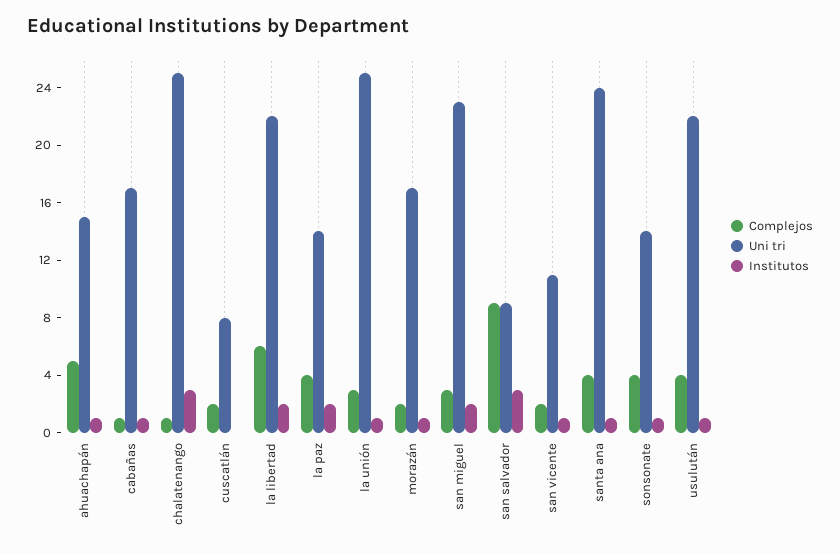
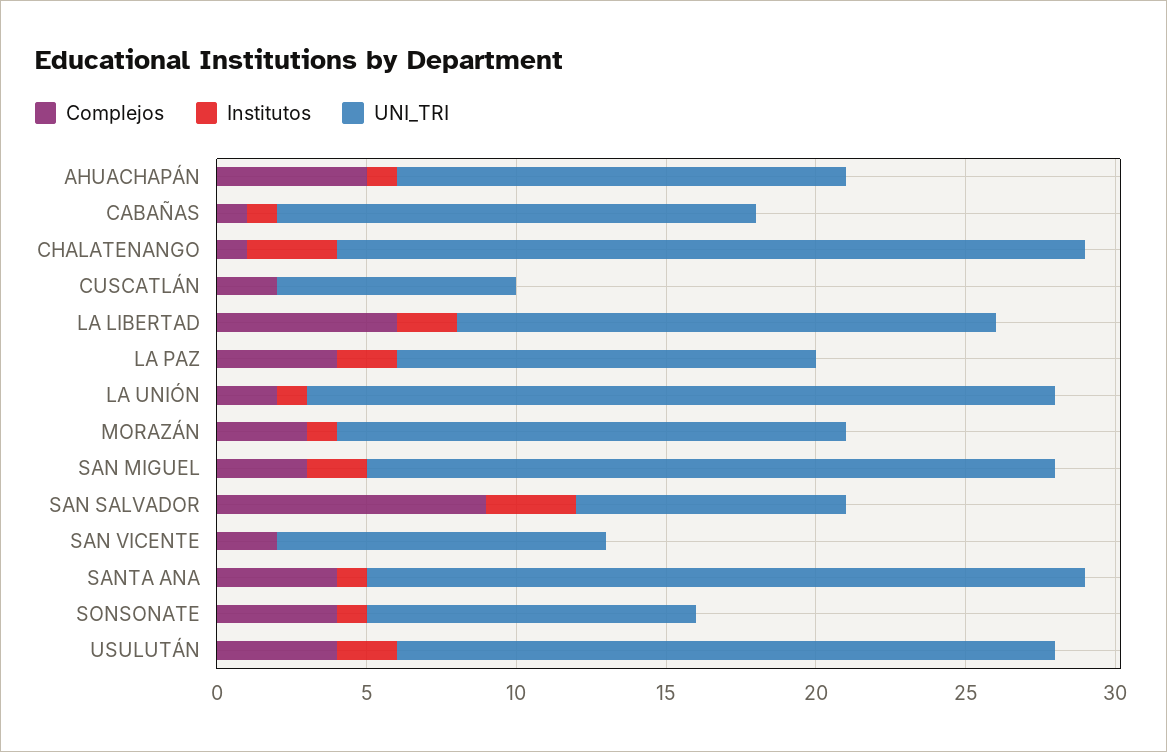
Uni tri, cabañas: 17 -> 16
Uni tri, la libertad: 22 -> 18
Complejos, la unión: 3 -> 2
Complejos, morazán: 2 -> 3
Institutos, san vicente: 1 -> 0
Uni tri, sonsonate: 14 -> 11
Institutos, usulután: 1 -> 2

